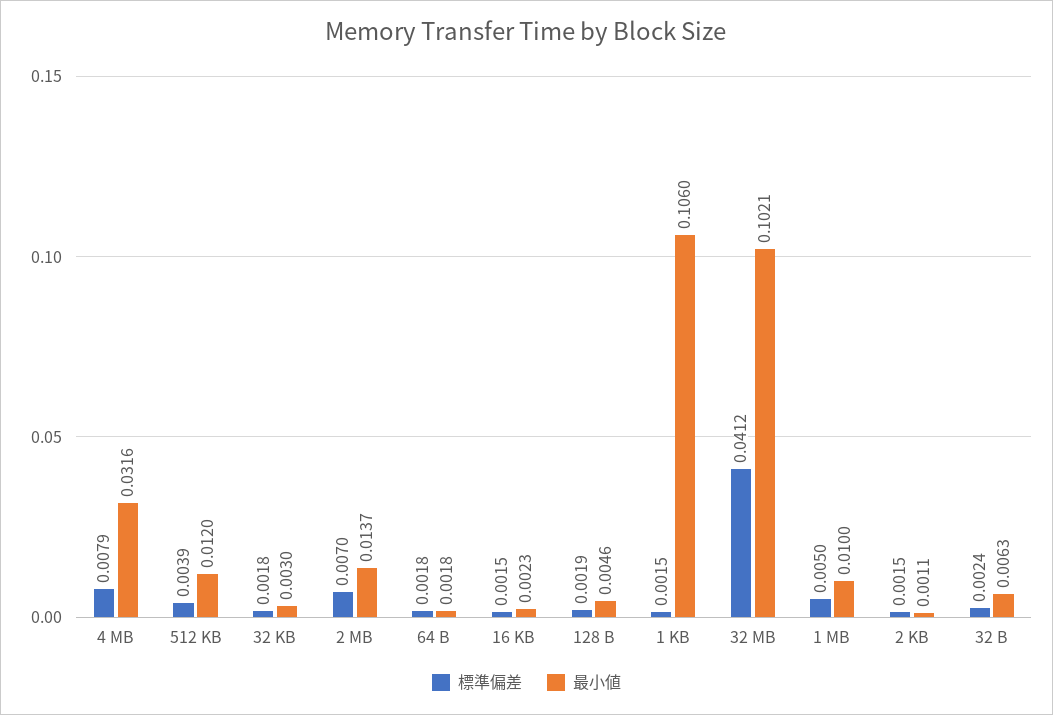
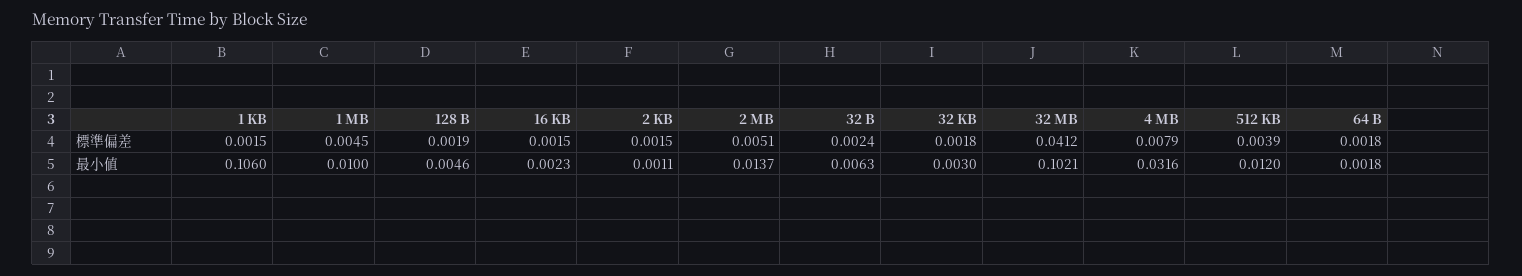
標準偏差, 2 MB: 0.007 -> 0.0051
標準偏差, 1 MB: 0.005 -> 0.0045

